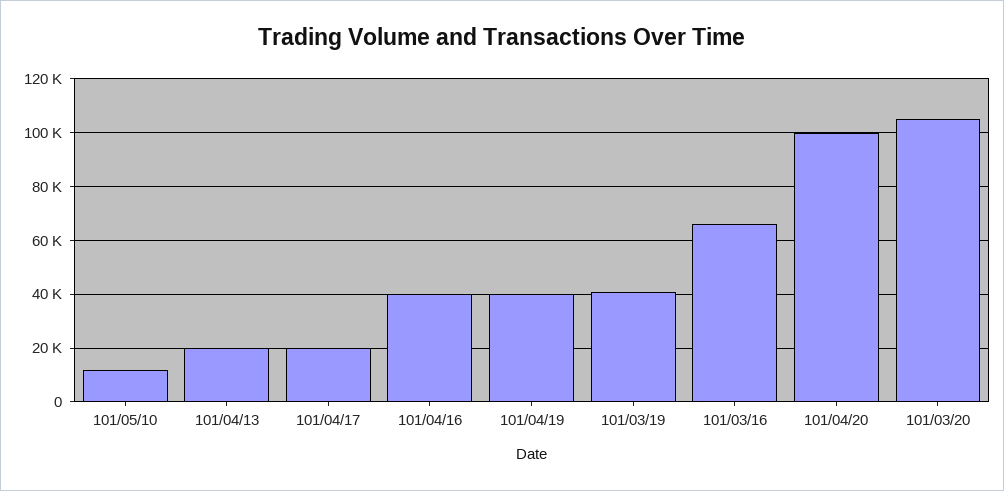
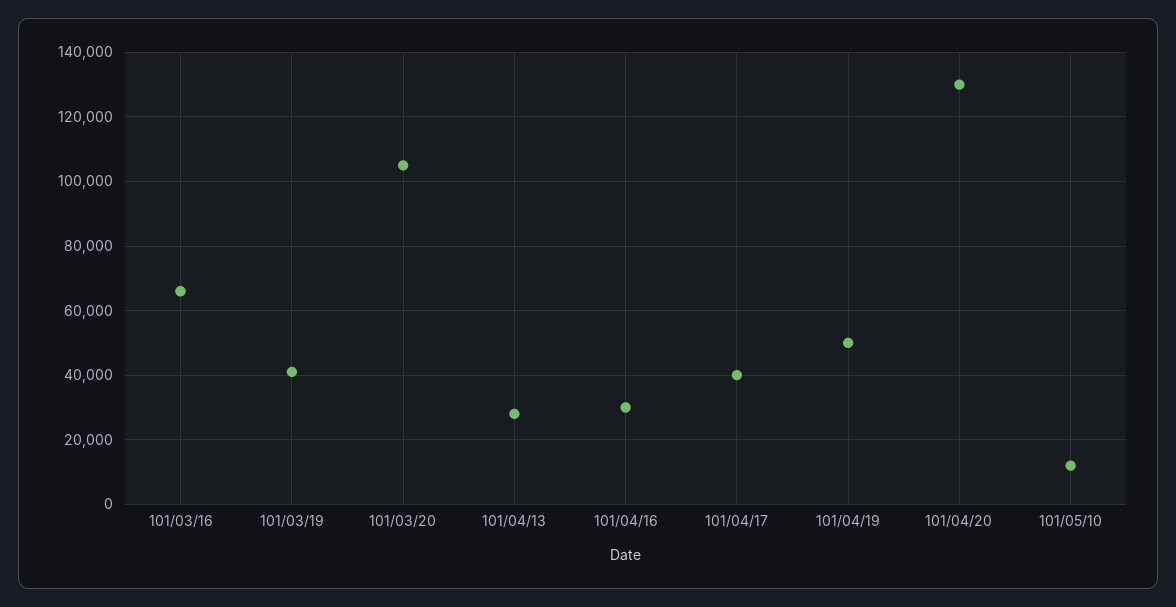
101/04/13: 20000 -> 28000
101/04/17: 20000 -> 40000
101/04/16: 40000 -> 30000
101/04/19: 40000 -> 50000
101/04/20: 100000 -> 130000

